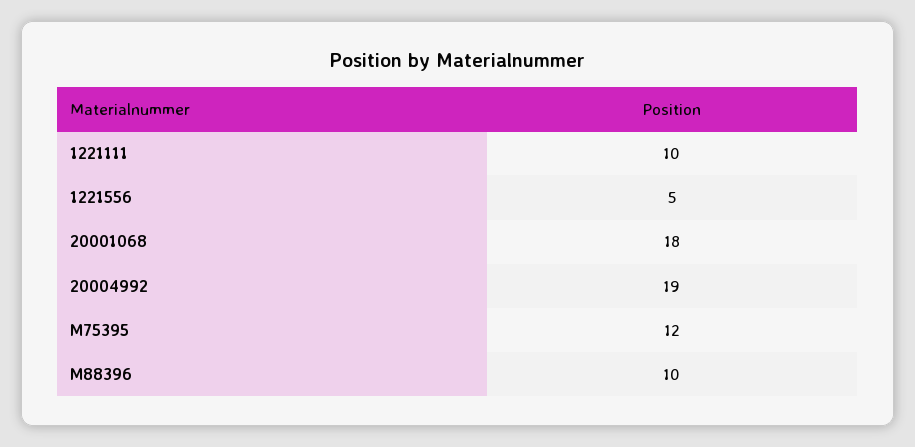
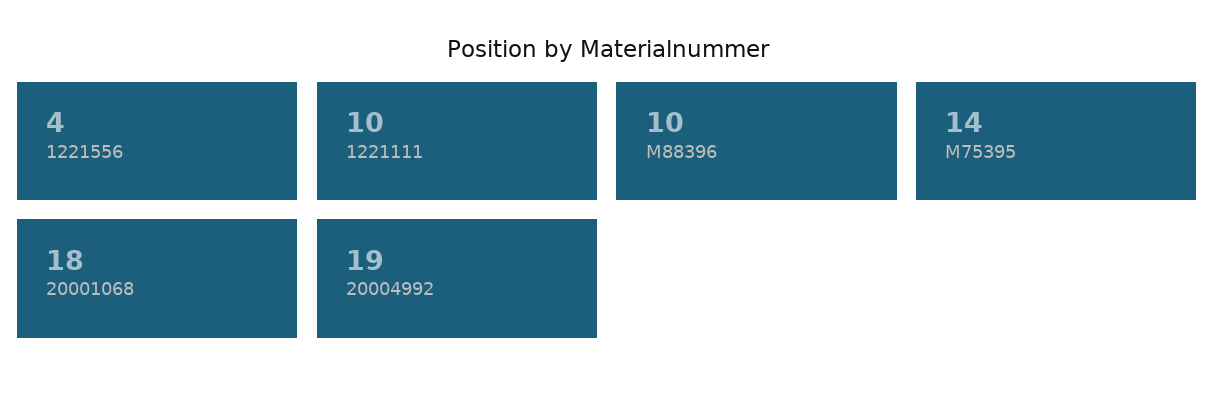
1221556: 5 -> 4
M75395: 12 -> 14

